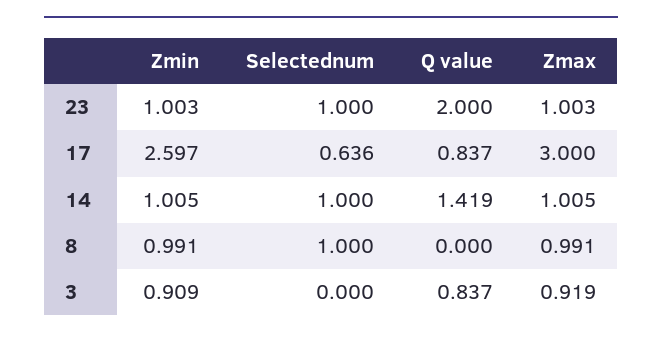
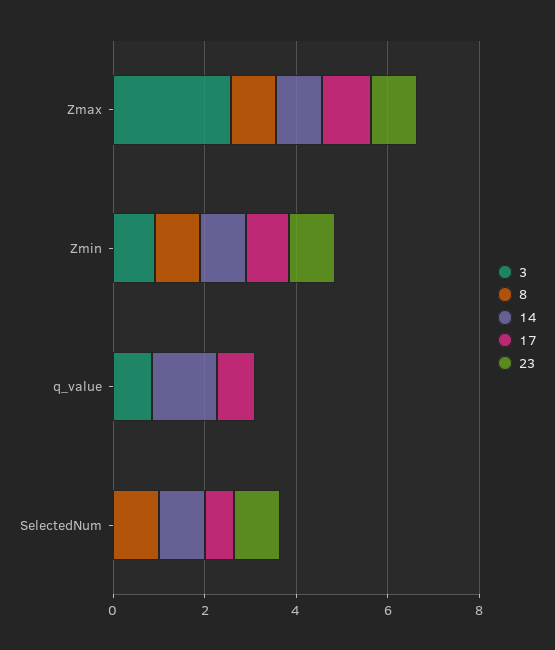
23, Q value: 2 -> 0
17, Zmin: 2.597 -> 1
17, Zmax: 3 -> 1
3, Zmax: 0.919 -> 2.5

